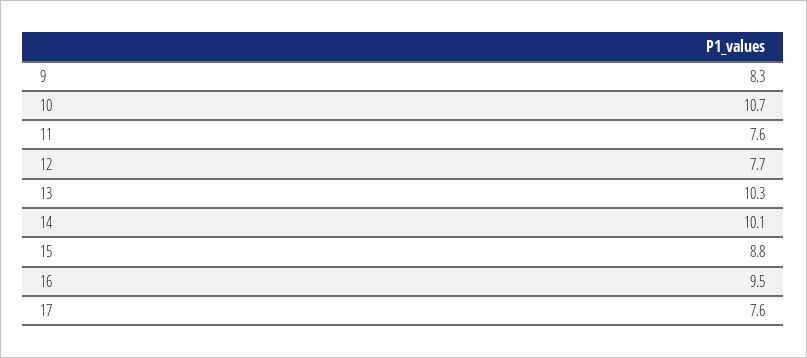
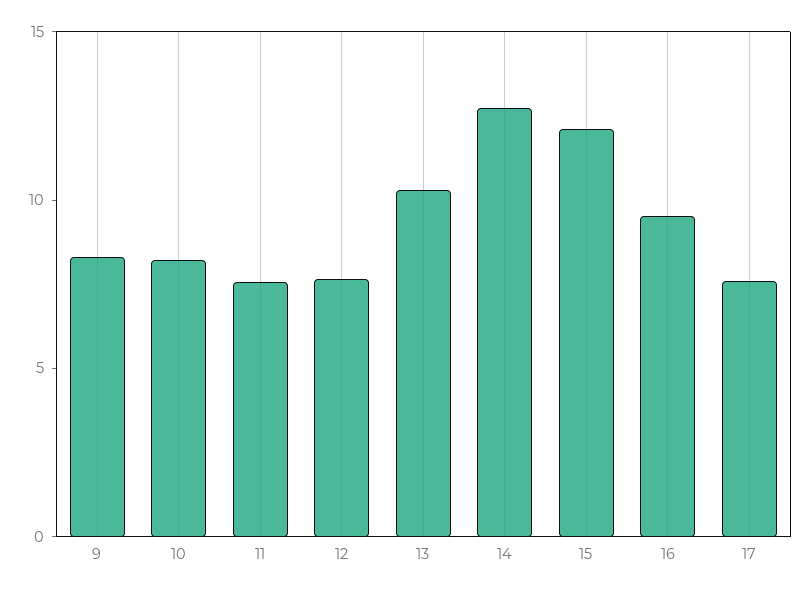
10: 10.7 -> 8
14: 10.1 -> 13
15: 8.8 -> 12

